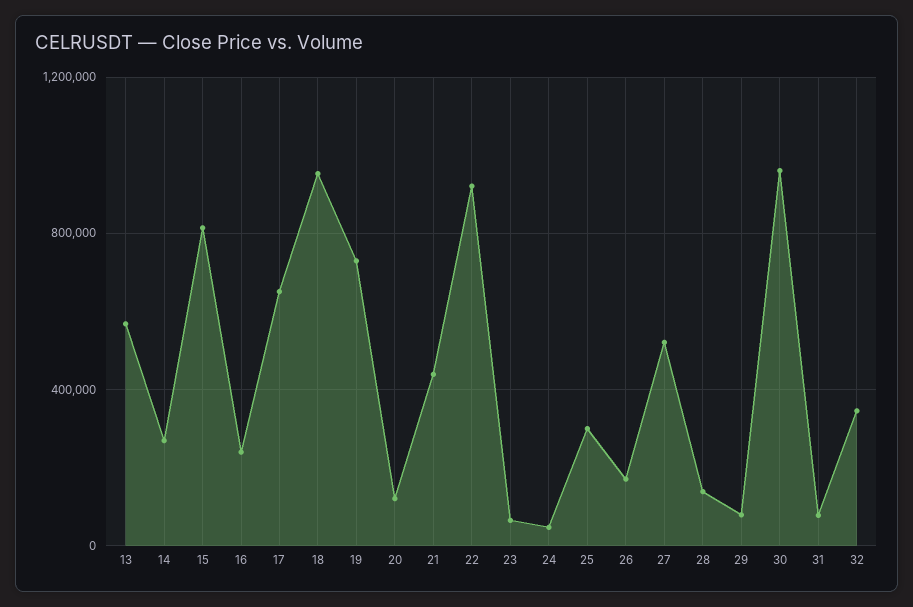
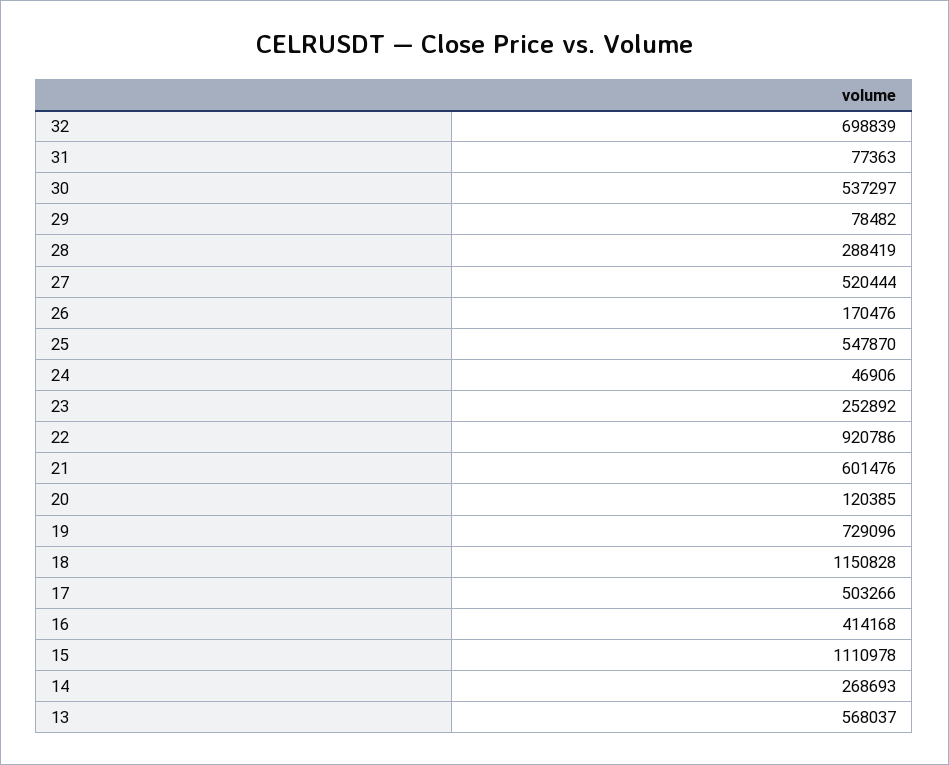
15: 800000 -> 1110978
16: 250000 -> 414168
17: 650000 -> 503266
18: 950000 -> 1150828
21: 450000 -> 601476
23: 50000 -> 252892
25: 300000 -> 547870
28: 150000 -> 288419
30: 950000 -> 537297
32: 350000 -> 698839

